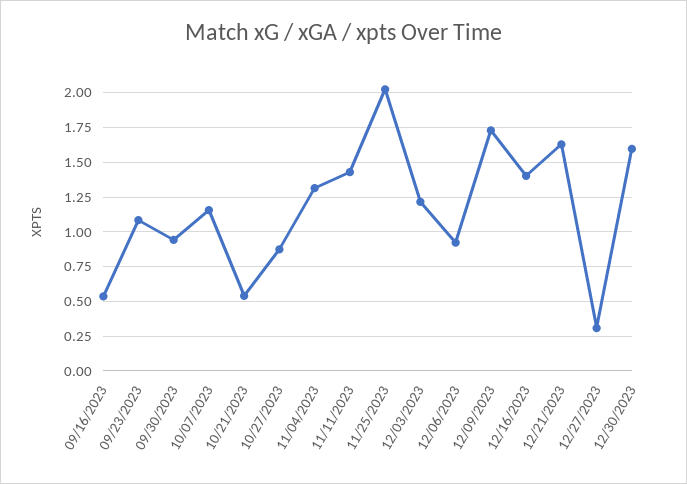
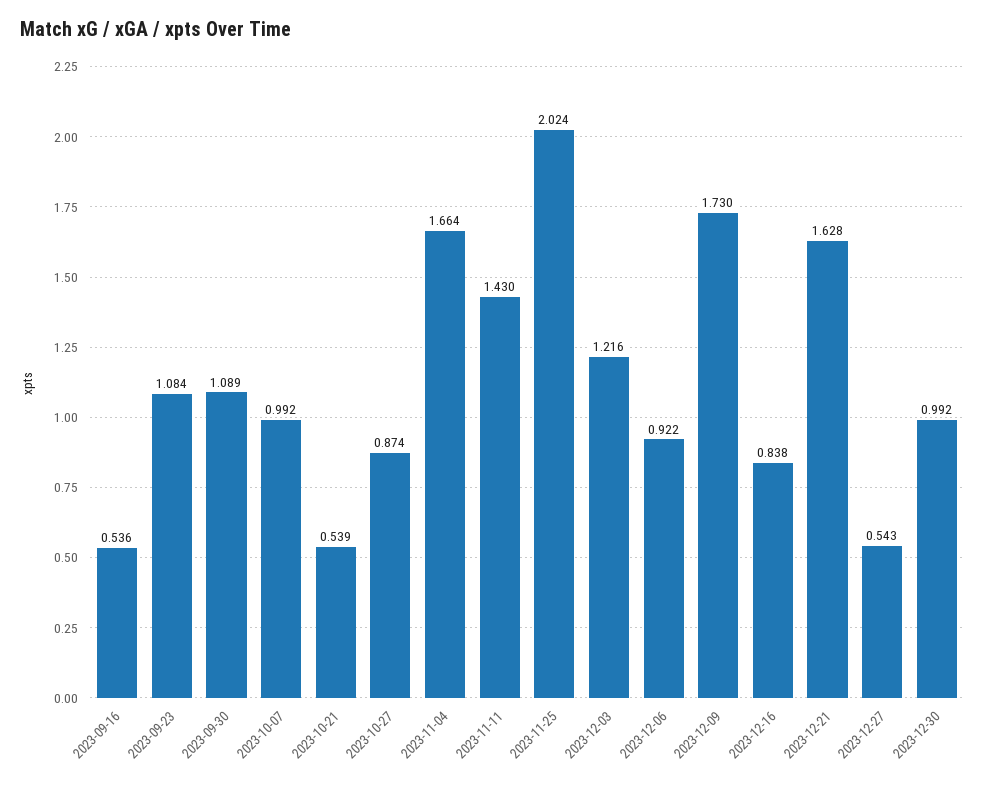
09/30/2023: 0.95 -> 1.089
10/07/2023: 1.15 -> 0.992
11/04/2023: 1.3 -> 1.664
12/16/2023: 1.4 -> 0.838
12/27/2023: 0.3 -> 0.543
12/30/2023: 1.6 -> 0.992

